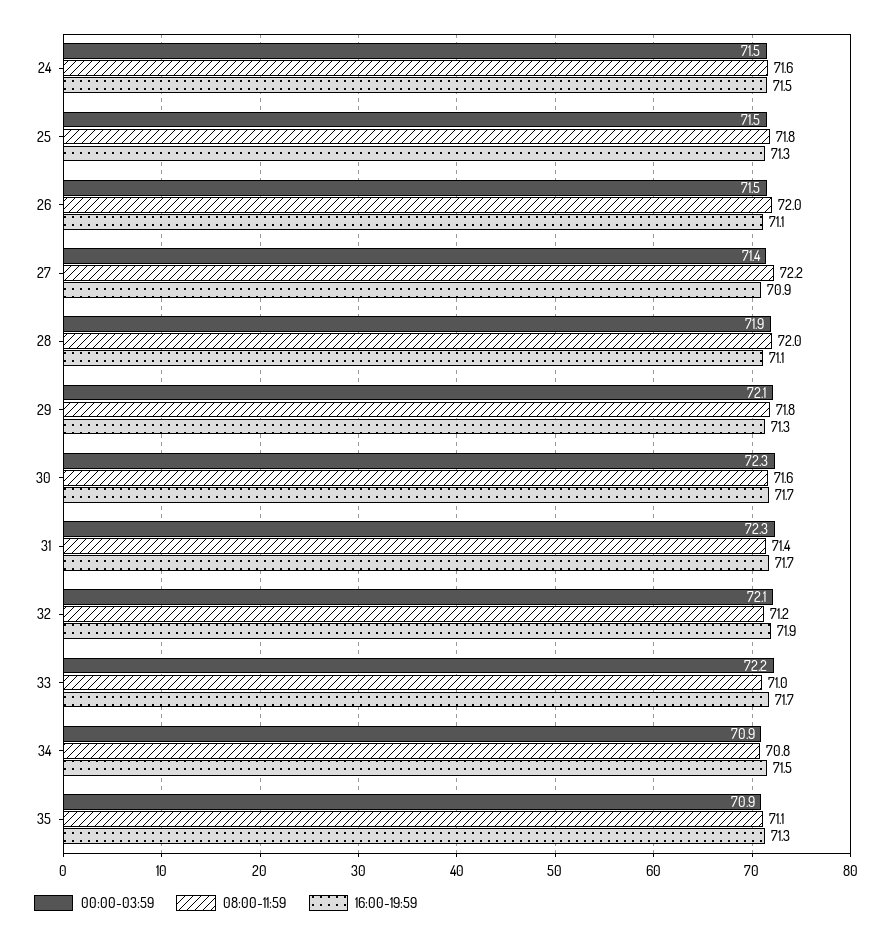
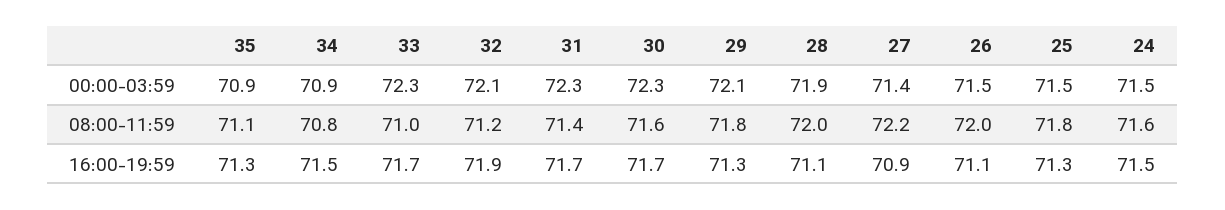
00:00-03:59, 33: 72.2 -> 72.3

